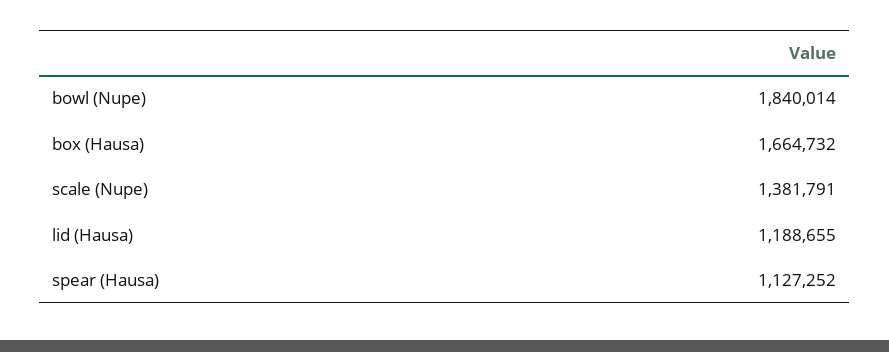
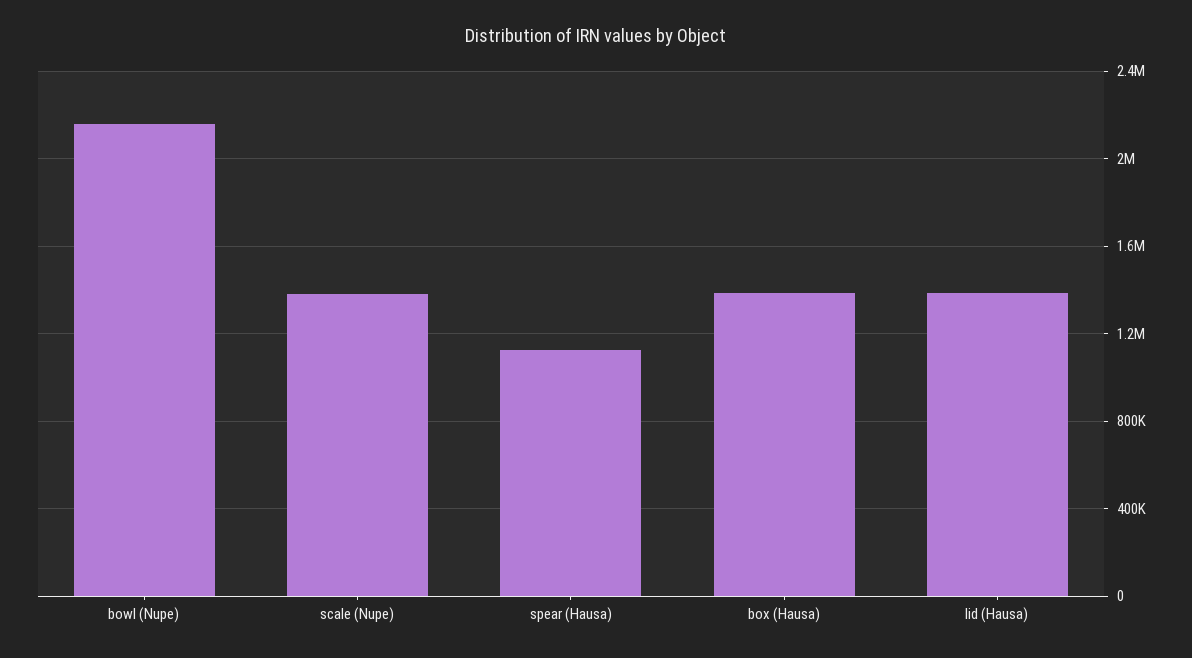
bowl (Nupe): 1840014 -> 2150000
box (Hausa): 1664732 -> 1400000
lid (Hausa): 1188655 -> 1400000

